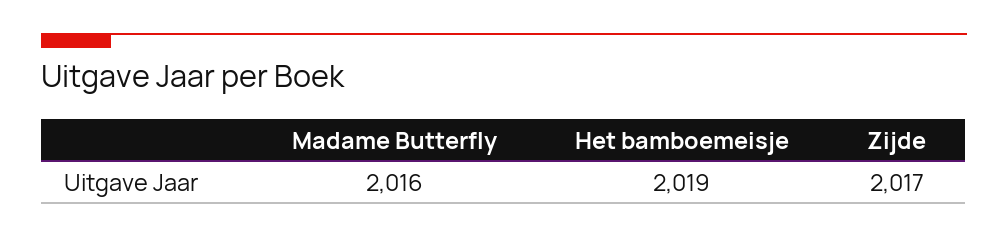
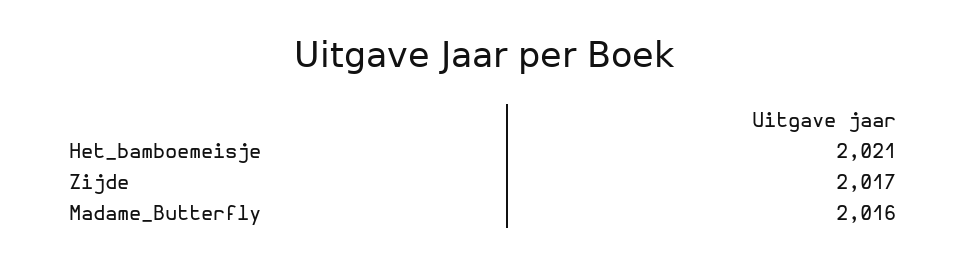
Het bamboemeisje: 2019 -> 2021

